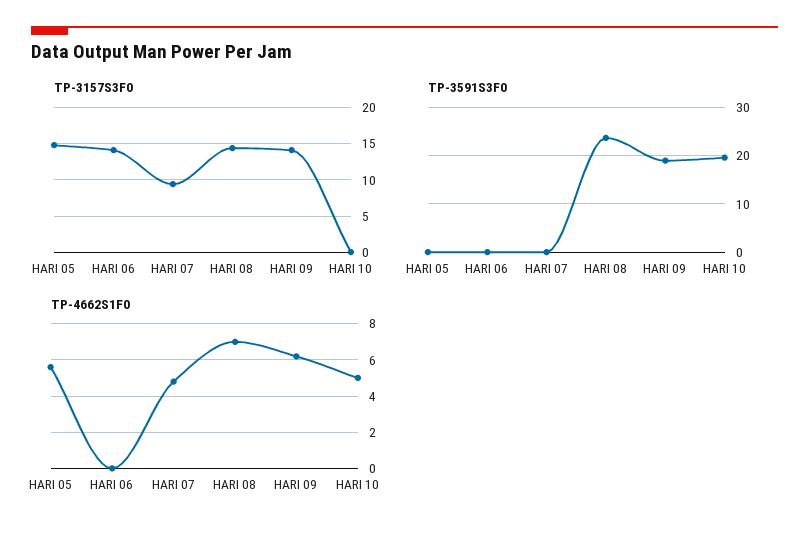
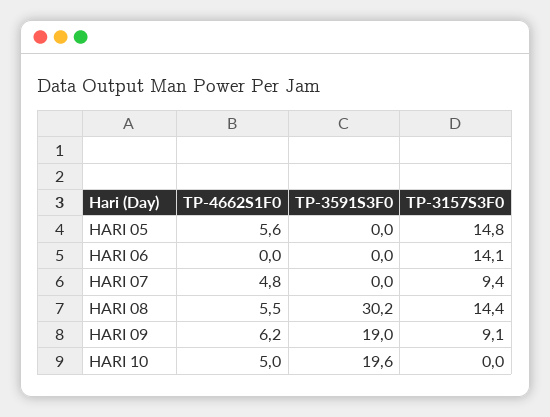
TP-3157S3F0, HARI 09: 14 -> 9.1
TP-3591S3F0, HARI 08: 24 -> 30.2
TP-4662S1F0, HARI 08: 7 -> 5.5

